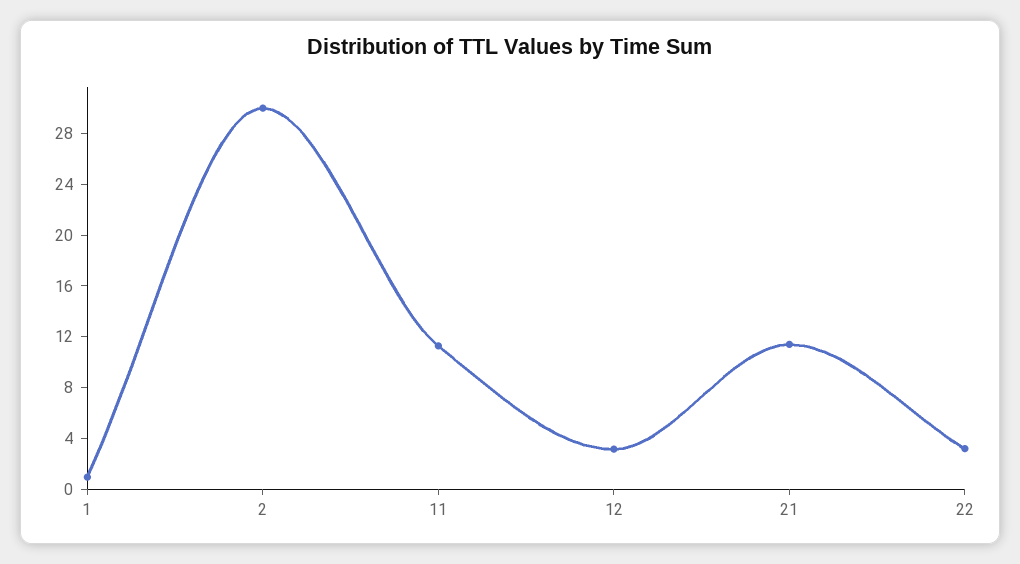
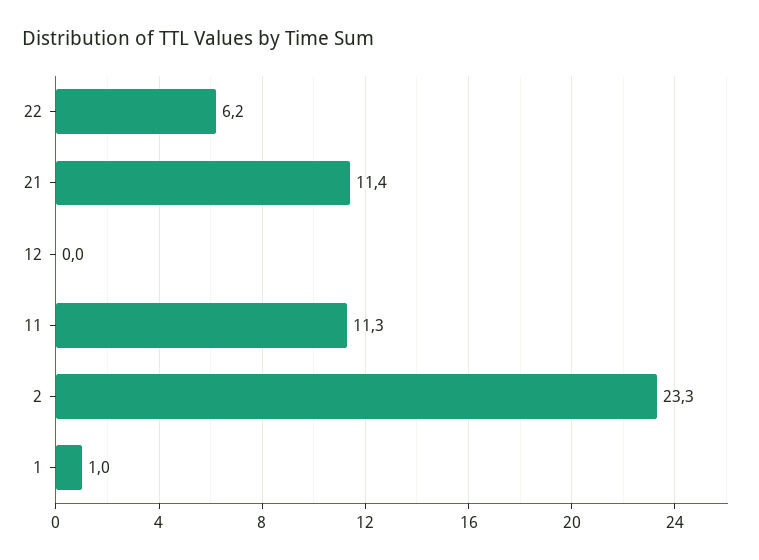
2: 30 -> 23.3
12: 3 -> 0
22: 3 -> 6.2

